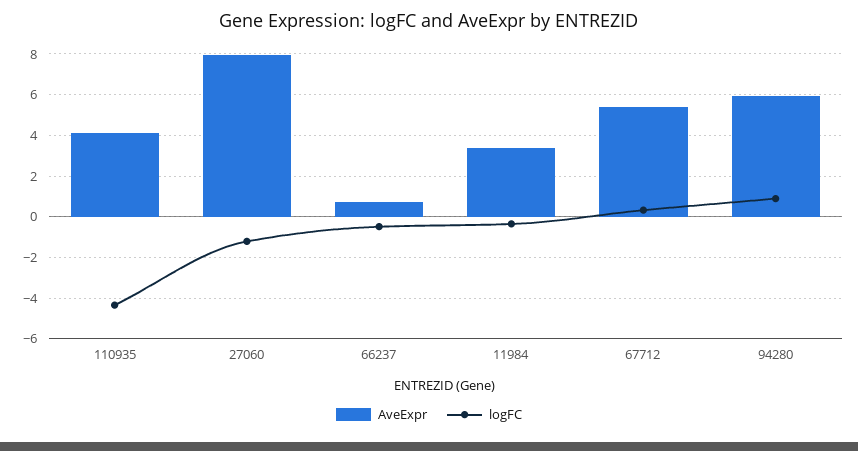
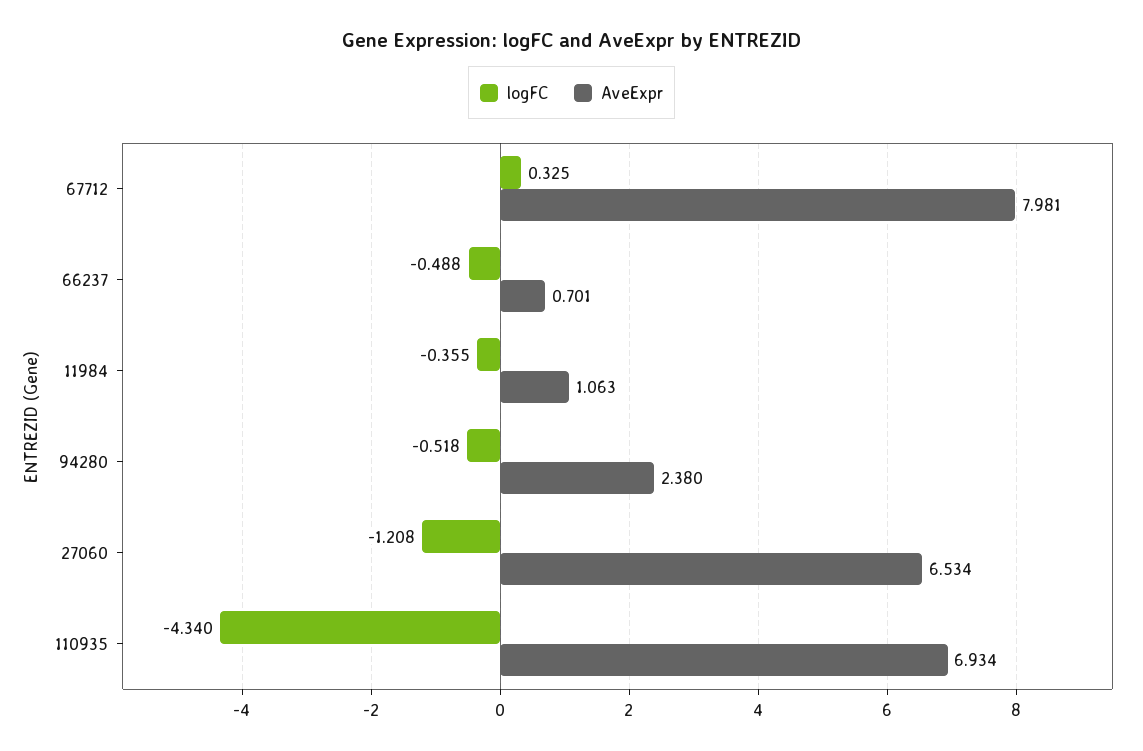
AveExpr, 110935: 4 -> 6.934
AveExpr, 27060: 8 -> 6.534
AveExpr, 11984: 3.5 -> 1.063
AveExpr, 67712: 5.5 -> 7.981
AveExpr, 94280: 6 -> 2.38
logFC, 94280: 1 -> -0.518

